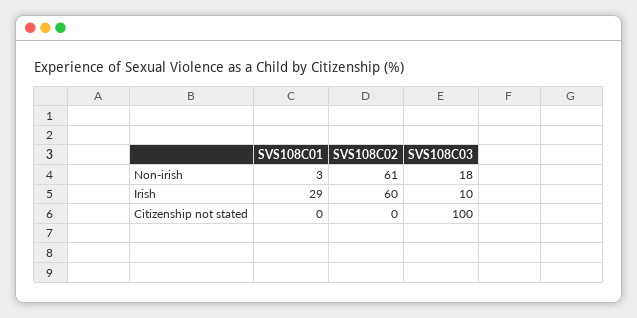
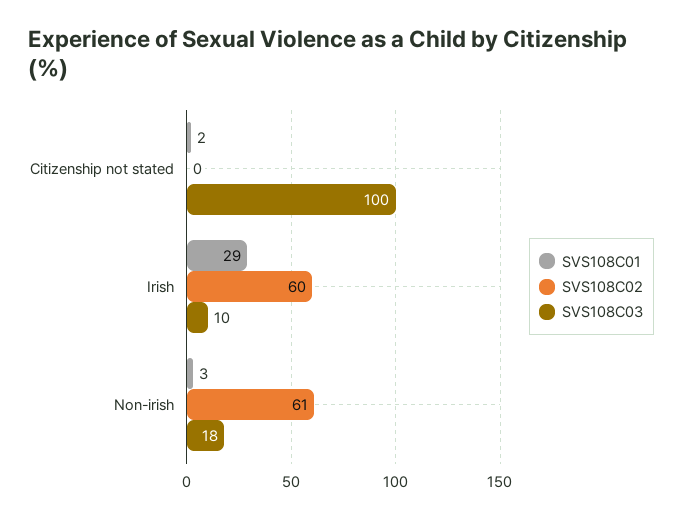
SVS108C01, Citizenship not stated: 0 -> 2

